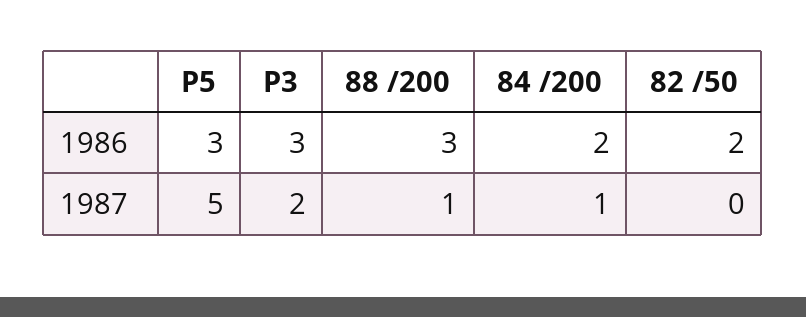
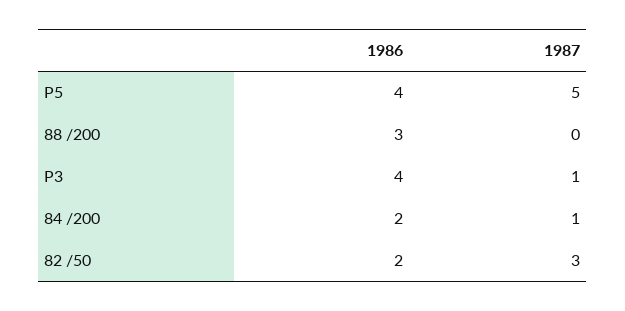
P5, 1986: 3 -> 4
P3, 1986: 3 -> 4
P3, 1987: 2 -> 1
88 /200, 1987: 1 -> 0
82 /50, 1987: 0 -> 3

